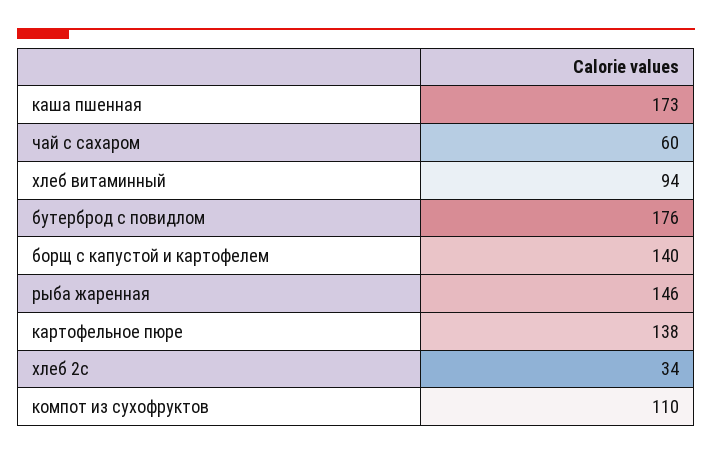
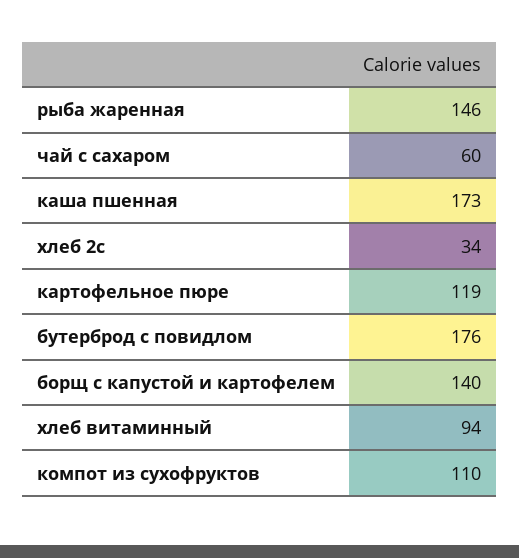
картофельное пюре: 138 -> 119

